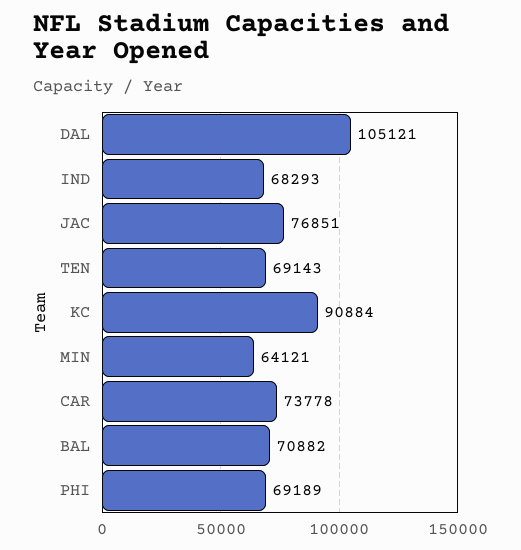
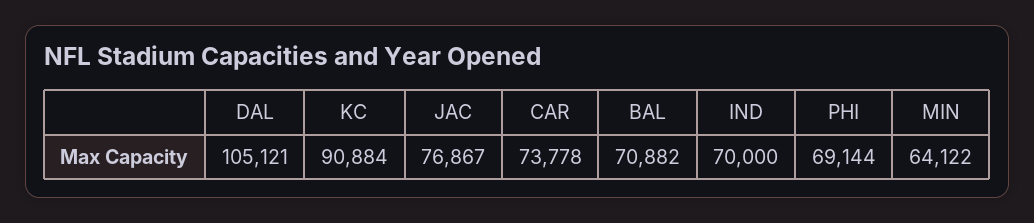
IND: 68293 -> 70000
JAC: 76851 -> 76867
TEN: 69143 -> none
MIN: 64121 -> 64122
PHI: 69189 -> 69144

